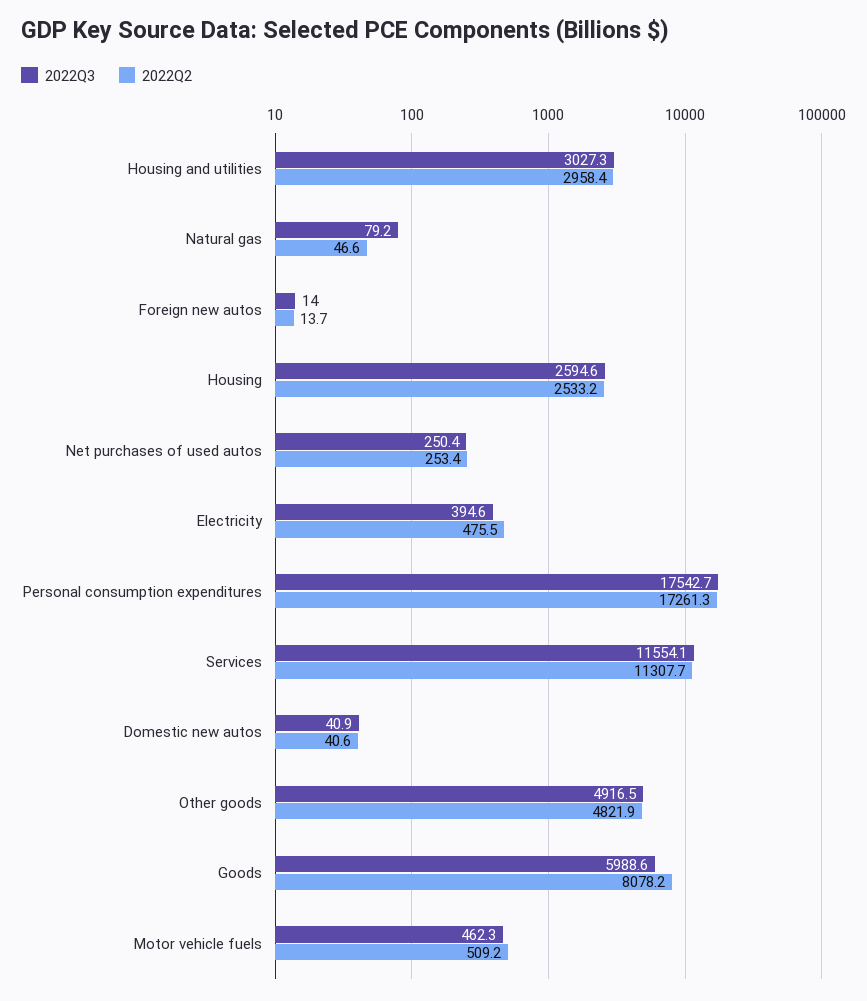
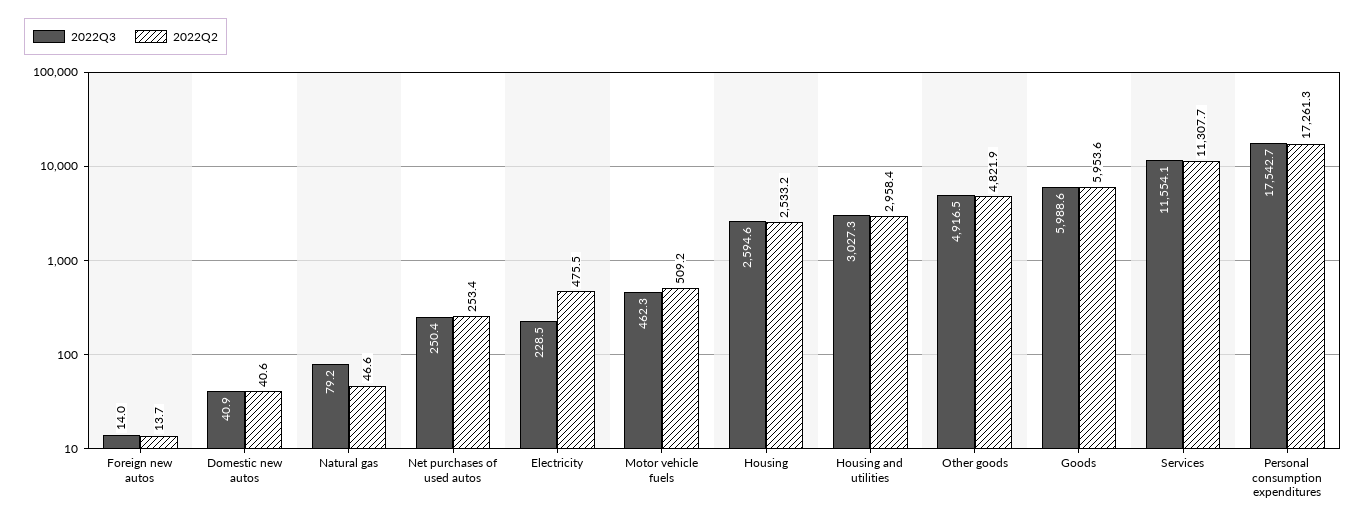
2022Q3, Electricity: 394.6 -> 228.5
2022Q2, Goods: 8078.2 -> 5953.6

